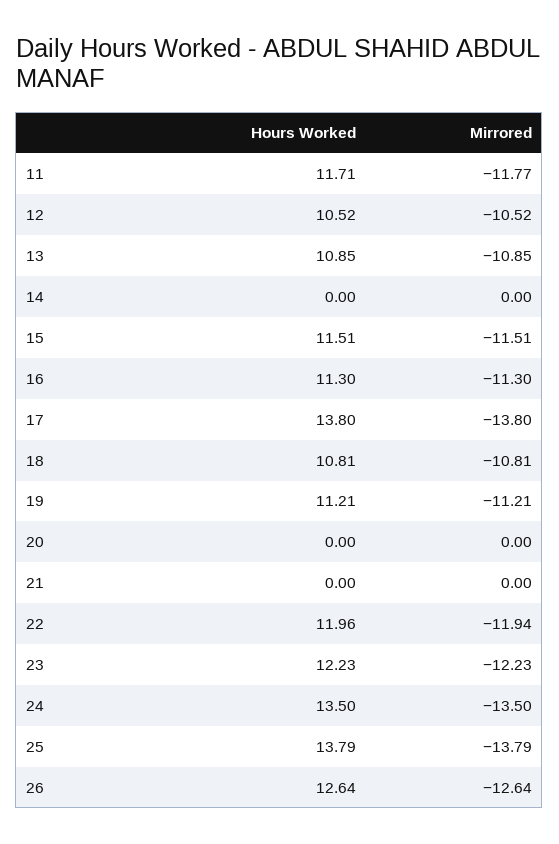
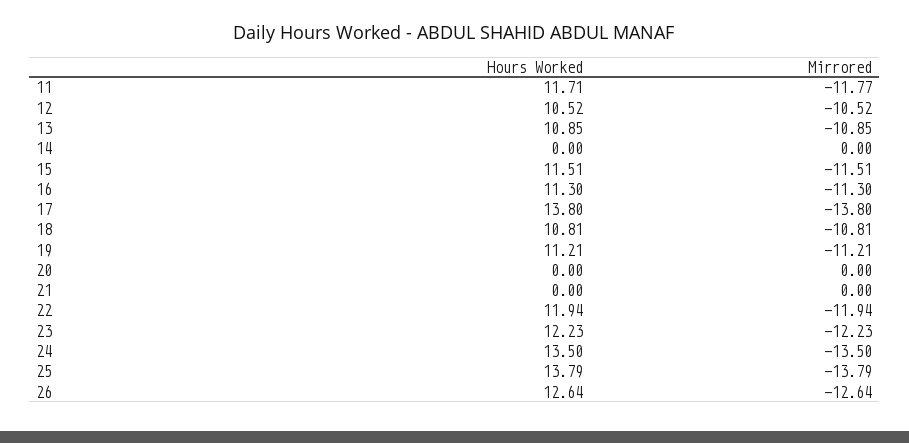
Hours Worked, 22: 11.96 -> 11.94

